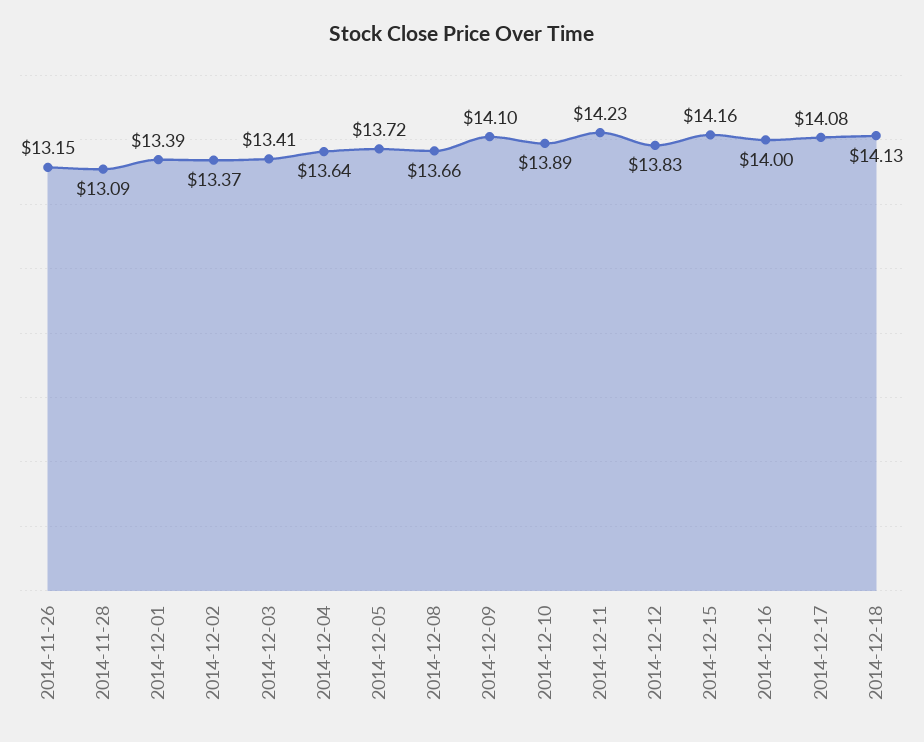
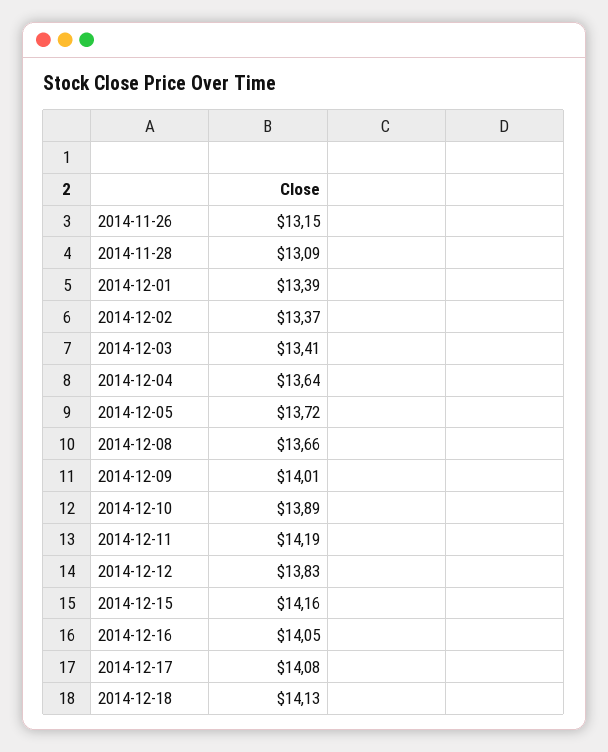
2014-12-09: 14.1 -> 14.01
2014-12-11: 14.23 -> 14.19
2014-12-16: 14 -> 14.05

